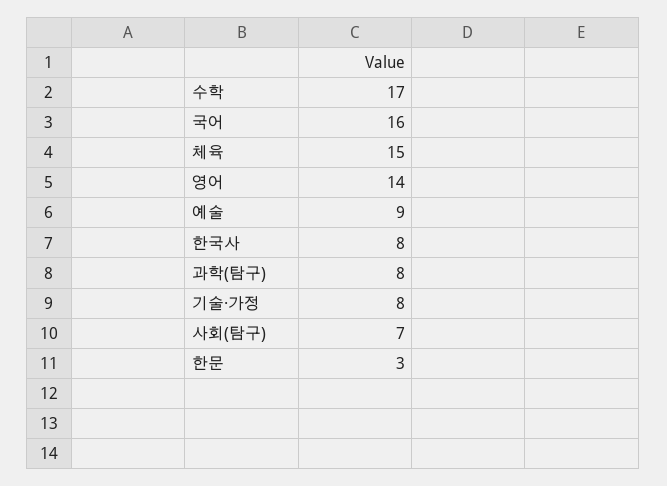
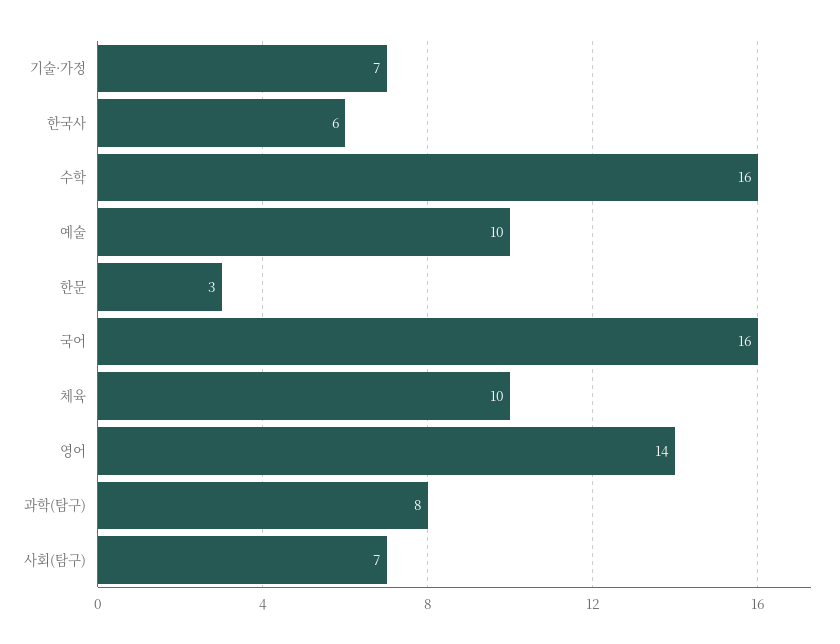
수학: 17 -> 16
체육: 15 -> 10
예술: 9 -> 10
한국사: 8 -> 6
기술·가정: 8 -> 7

